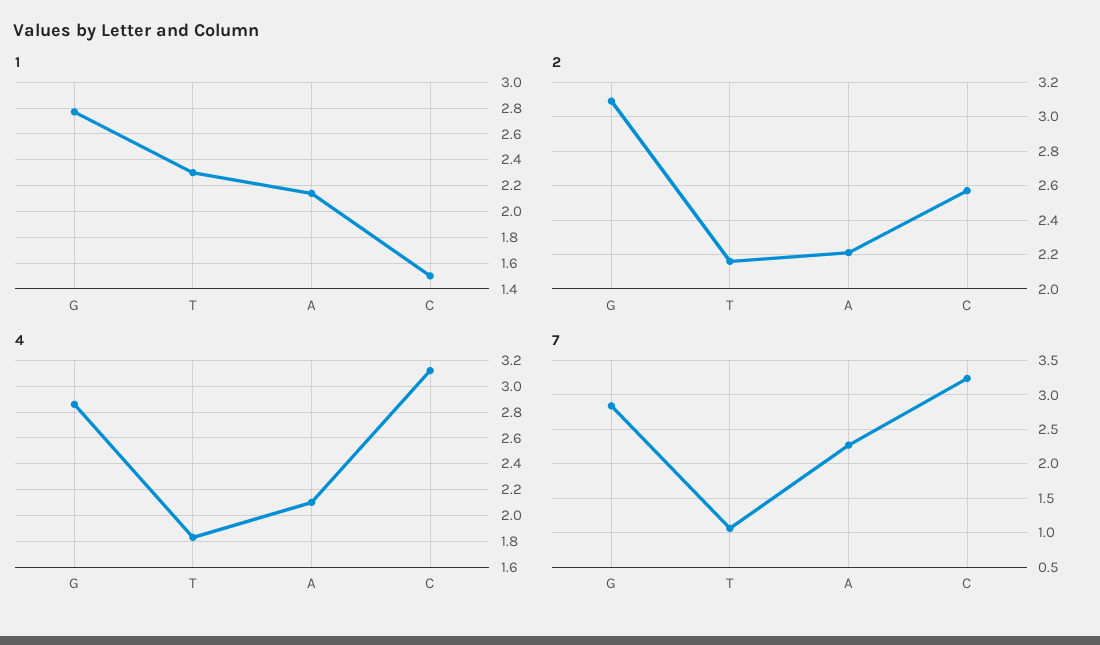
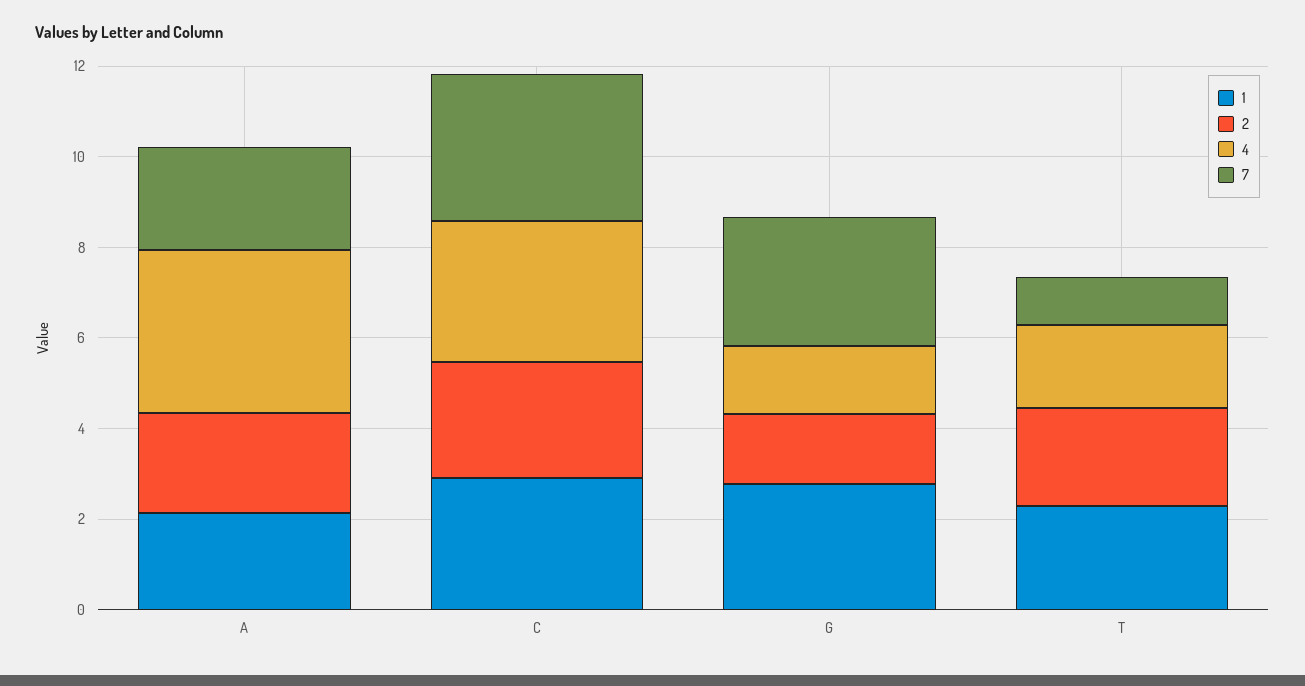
1, C: 1.5 -> 3
2, G: 3.1 -> 1.5
4, G: 2.85 -> 1.5
4, A: 2.1 -> 3.5

